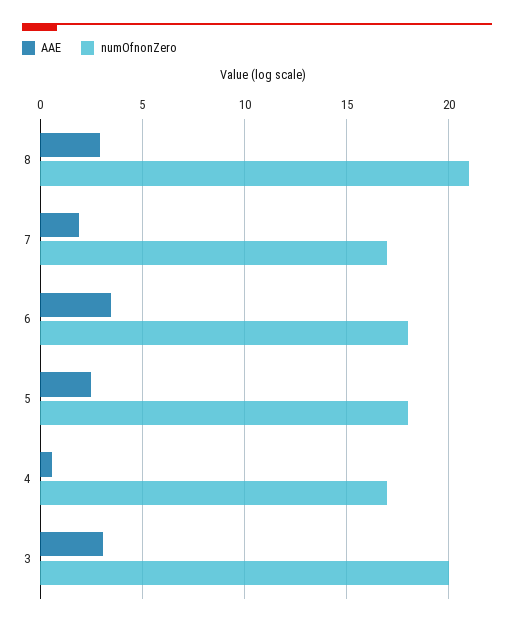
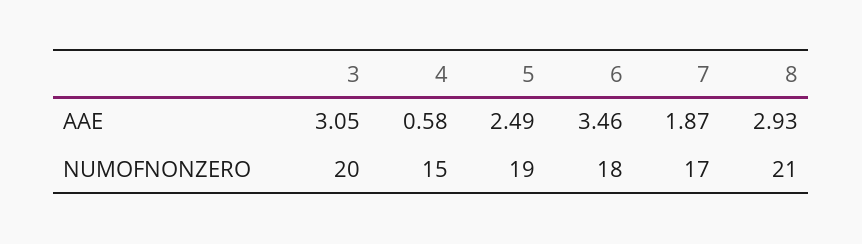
numOfnonZero, 5: 18 -> 19
numOfnonZero, 4: 17 -> 15

